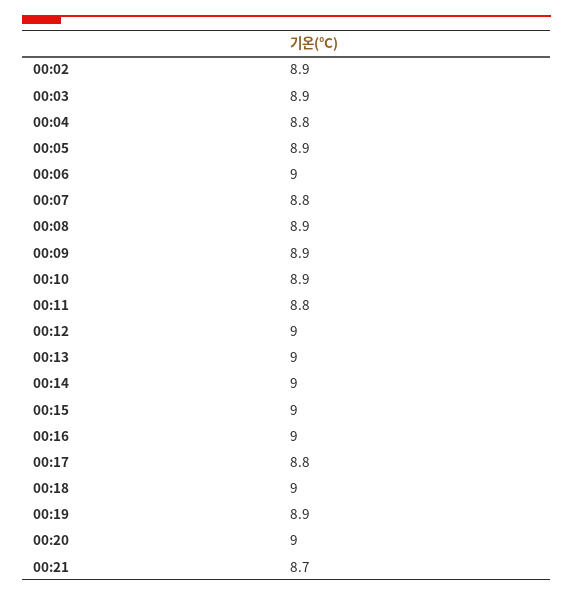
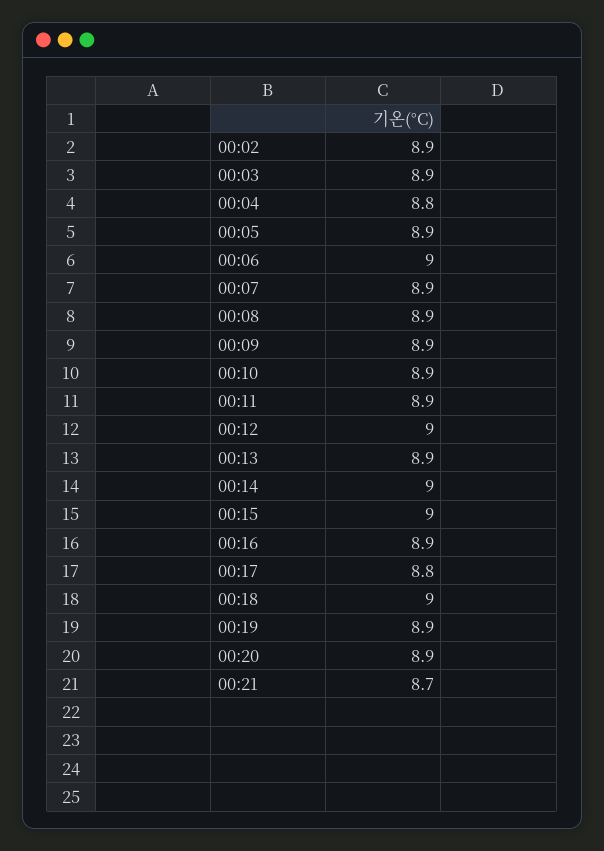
00:07: 8.8 -> 8.9
00:11: 8.8 -> 8.9
00:13: 9 -> 8.9
00:16: 9 -> 8.9
00:20: 9 -> 8.9

